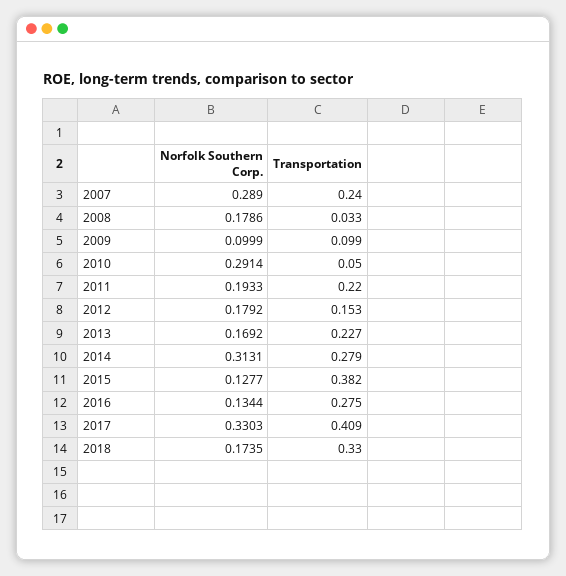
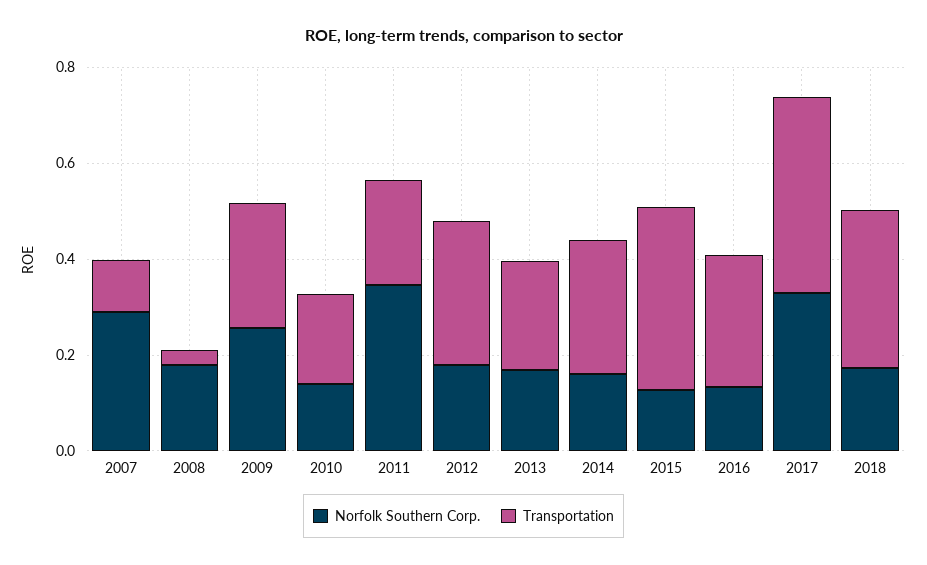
Transportation, 2007: 0.24 -> 0.1
Norfolk Southern Corp., 2009: 0.0999 -> 0.25
Transportation, 2009: 0.099 -> 0.25
Norfolk Southern Corp., 2010: 0.2914 -> 0.15
Transportation, 2010: 0.05 -> 0.2
Norfolk Southern Corp., 2011: 0.1933 -> 0.35
Transportation, 2012: 0.153 -> 0.3
Norfolk Southern Corp., 2014: 0.3131 -> 0.15

